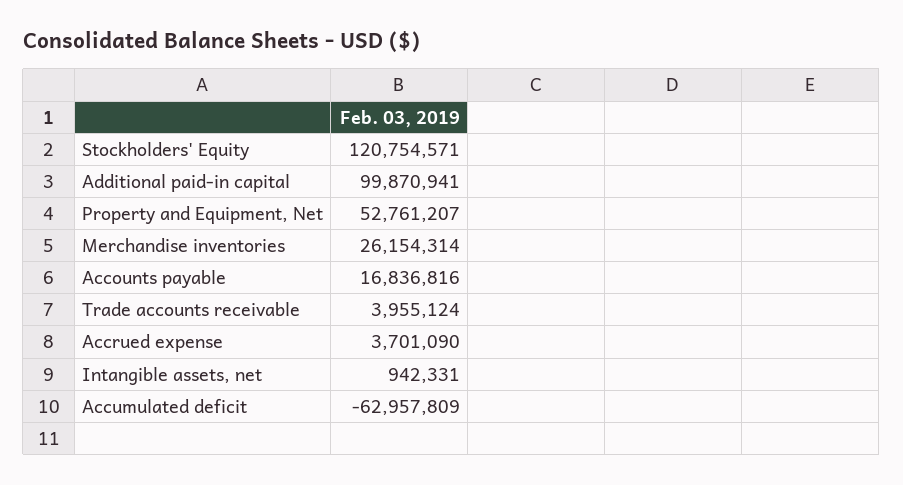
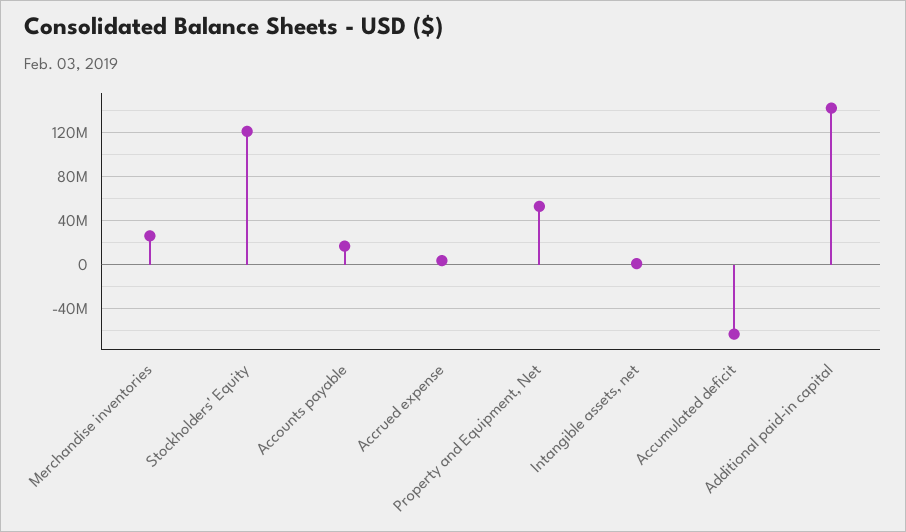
Additional paid-in capital: 99870941 -> 140000000
Trade accounts receivable: 3955124 -> none

